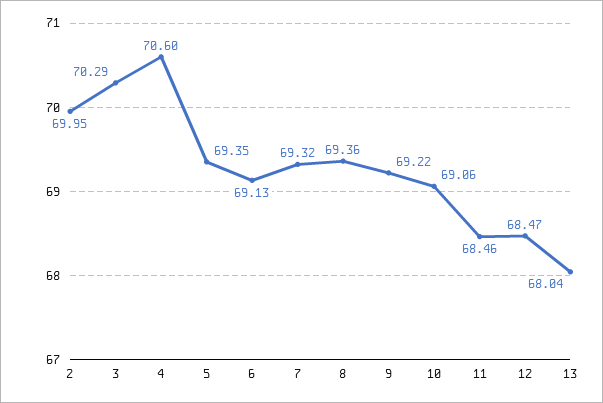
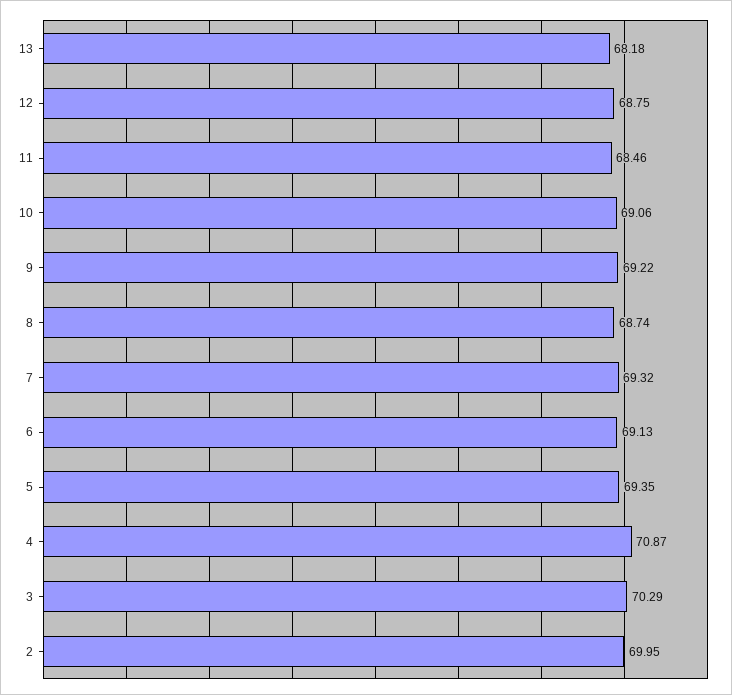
4: 70.6 -> 70.87
8: 69.36 -> 68.74
12: 68.47 -> 68.75
13: 68.04 -> 68.18

